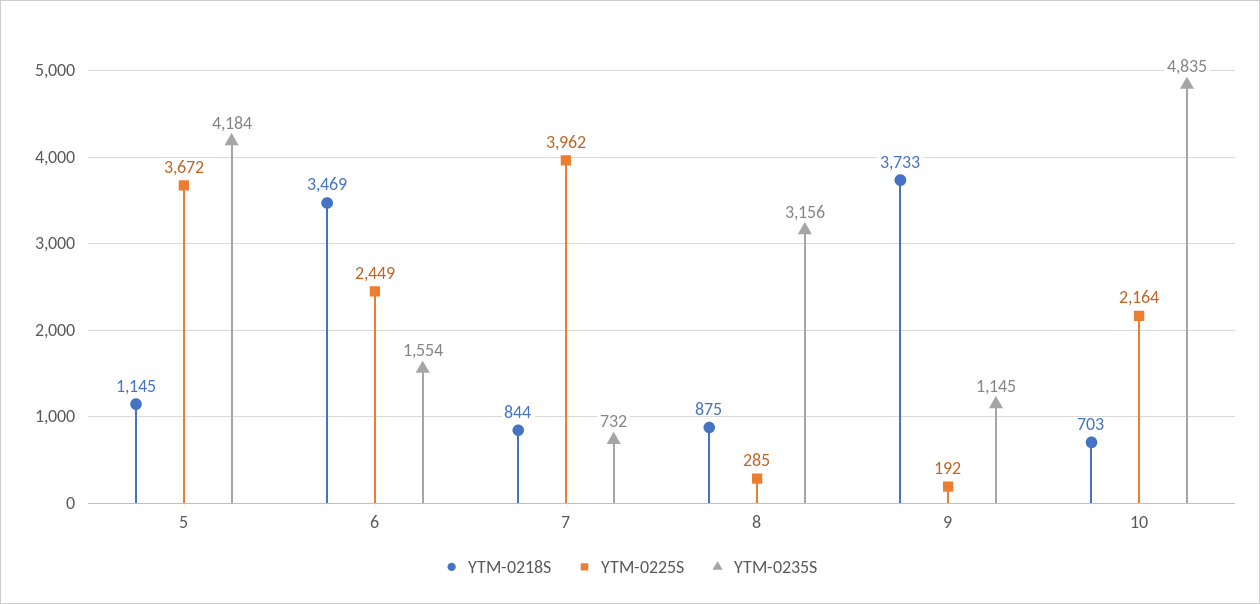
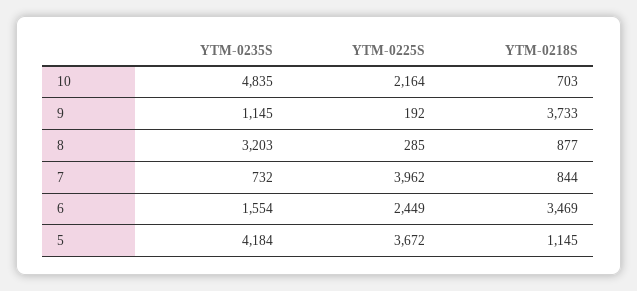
YTM-0218S, 8: 875 -> 877
YTM-0235S, 8: 3156 -> 3203

